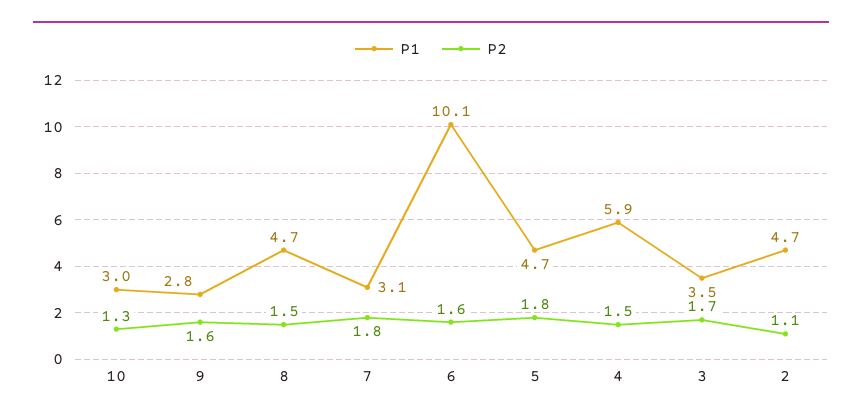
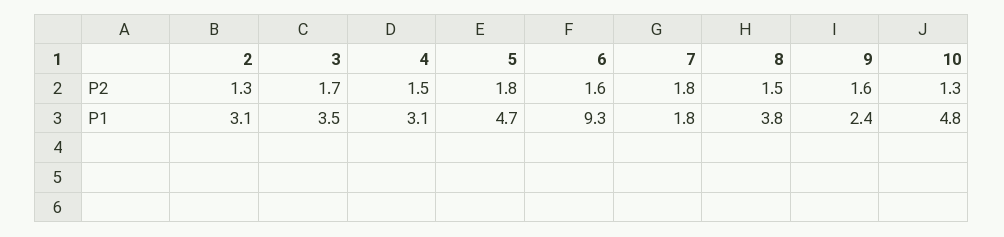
P1, 10: 3 -> 4.8
P1, 9: 2.8 -> 2.4
P1, 8: 4.7 -> 3.8
P1, 7: 3.1 -> 1.8
P1, 6: 10.1 -> 9.3
P1, 4: 5.9 -> 3.1
P1, 2: 4.7 -> 3.1
P2, 2: 1.1 -> 1.3

